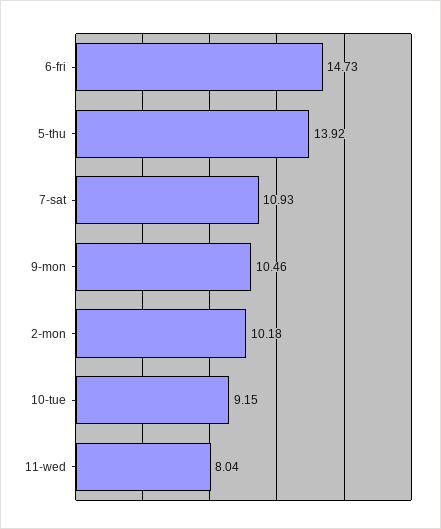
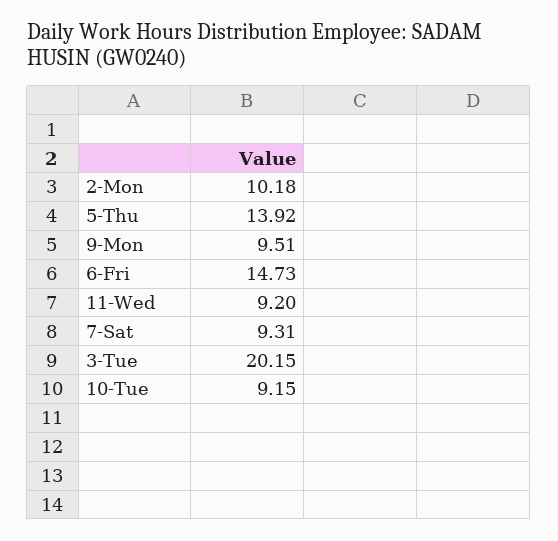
7-sat: 10.93 -> 9.31
9-mon: 10.46 -> 9.51
11-wed: 8.04 -> 9.2
3-Tue: none -> 20.15

